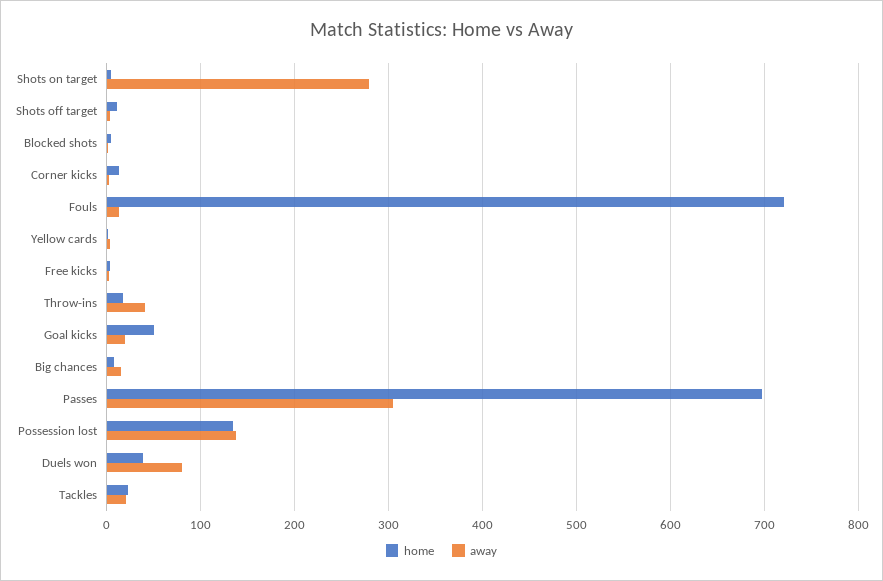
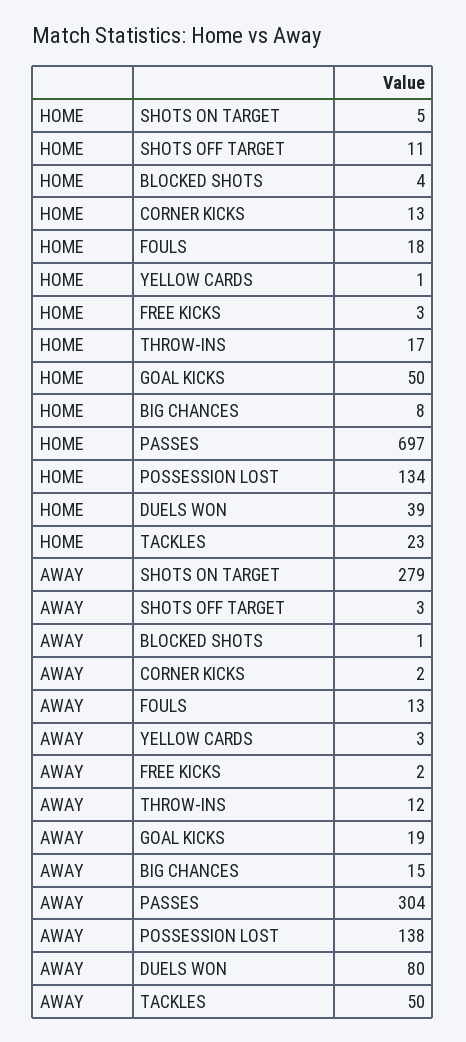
home, Fouls: 720 -> 18
away, Throw-ins: 40 -> 12
away, Tackles: 20 -> 50

